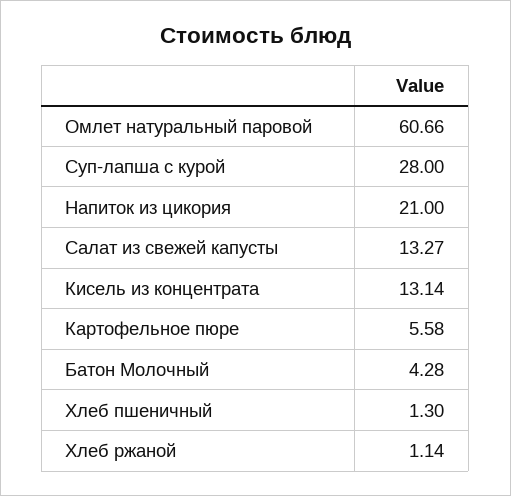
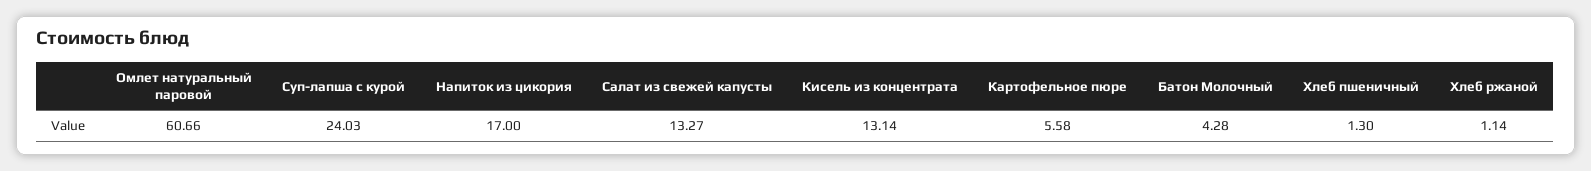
Суп-лапша с курой: 28 -> 24.03
Напиток из цикория: 21 -> 17

